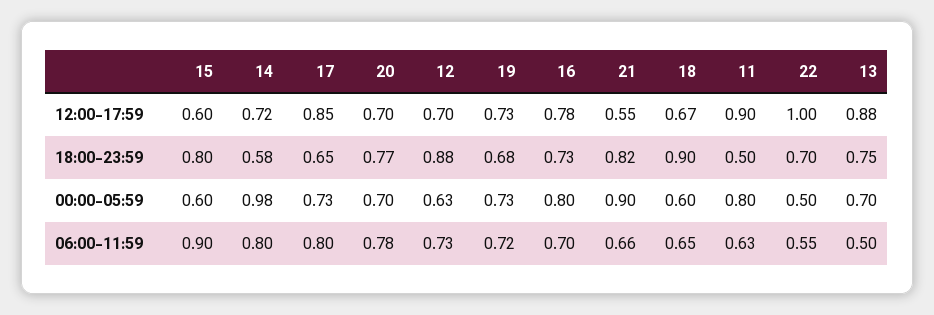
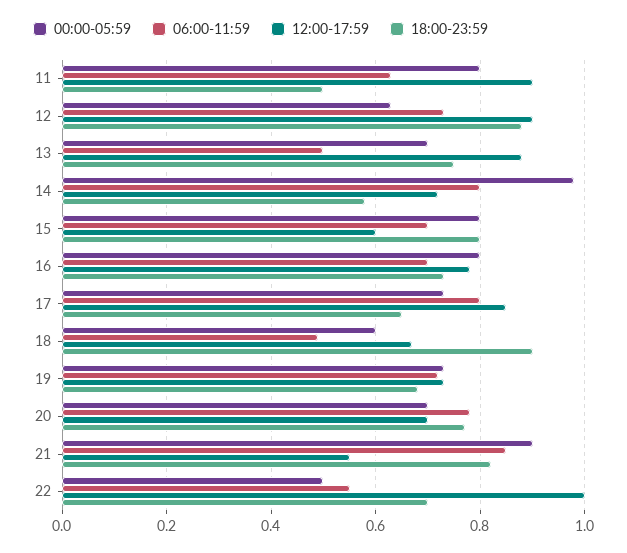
12:00-17:59, 12: 0.7 -> 0.9
00:00-05:59, 15: 0.6 -> 0.8
06:00-11:59, 15: 0.9 -> 0.7
06:00-11:59, 21: 0.66 -> 0.85
06:00-11:59, 18: 0.65 -> 0.5

